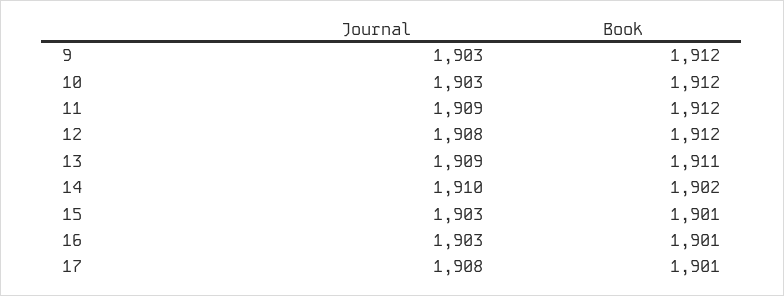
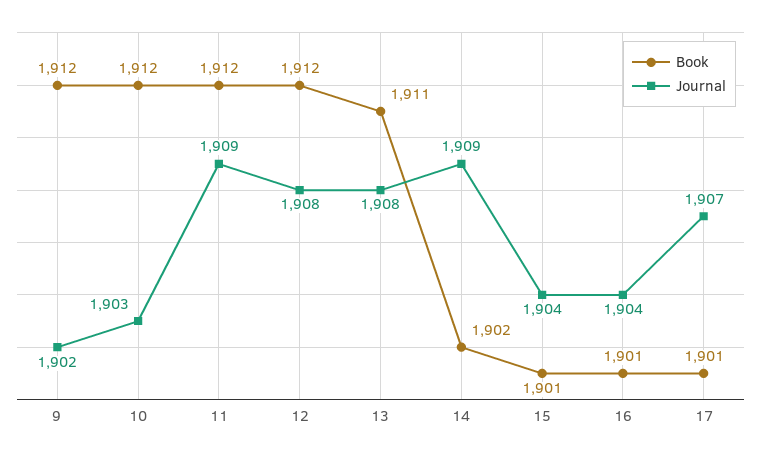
Journal, 9: 1903 -> 1902
Journal, 13: 1909 -> 1908
Journal, 14: 1910 -> 1909
Journal, 15: 1903 -> 1904
Journal, 16: 1903 -> 1904
Journal, 17: 1908 -> 1907

